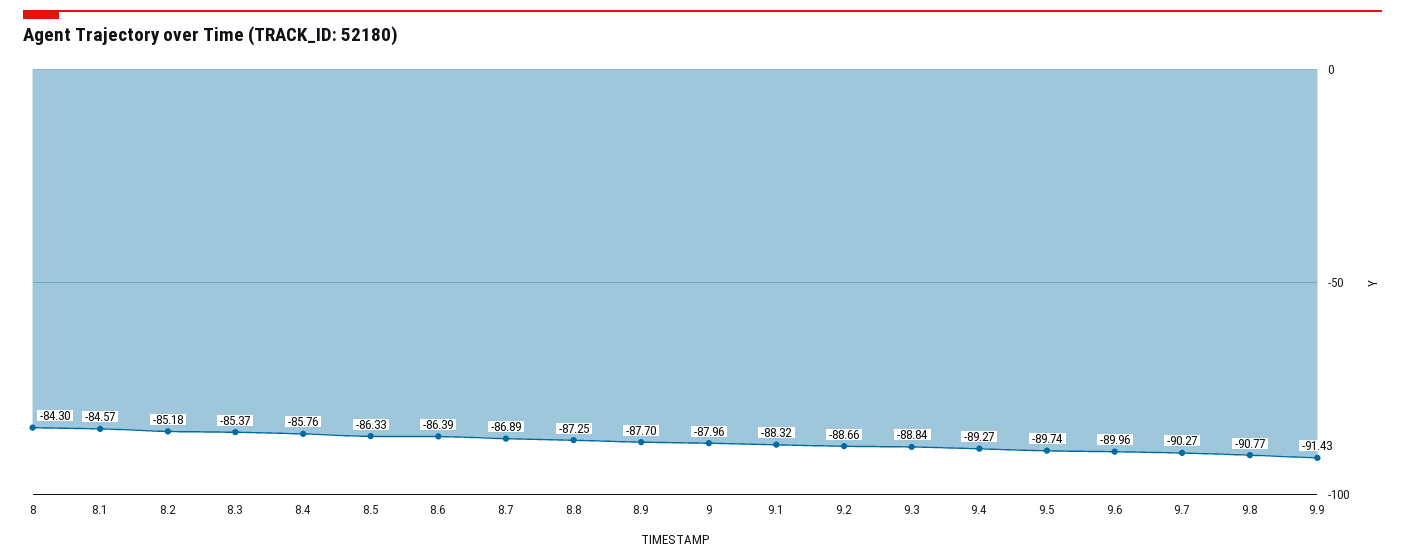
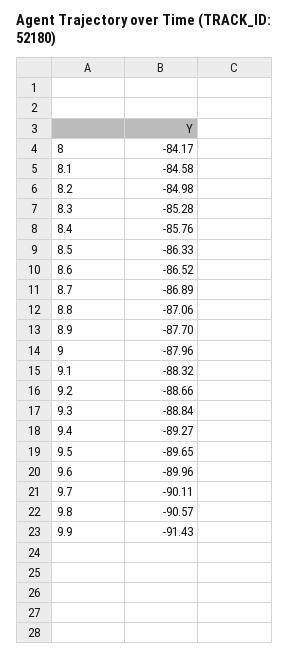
8: -84.3 -> -84.17
8.1: -84.57 -> -84.58
8.2: -85.18 -> -84.98
8.3: -85.37 -> -85.28
8.6: -86.39 -> -86.52
8.8: -87.25 -> -87.06
9.5: -89.74 -> -89.65
9.7: -90.27 -> -90.11
9.8: -90.77 -> -90.57

